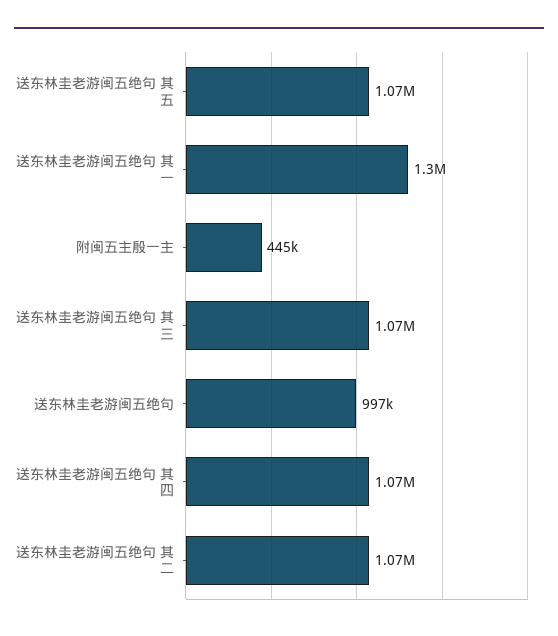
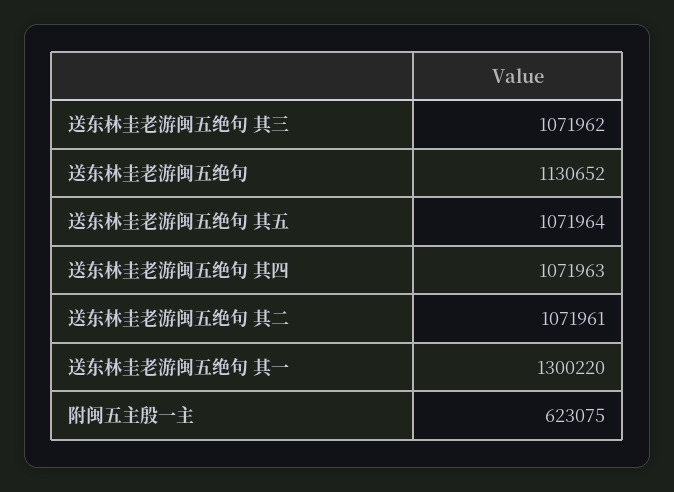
附闽五主殷一主: 445000 -> 623075
送东林圭老游闽五绝句: 997000 -> 1130652

